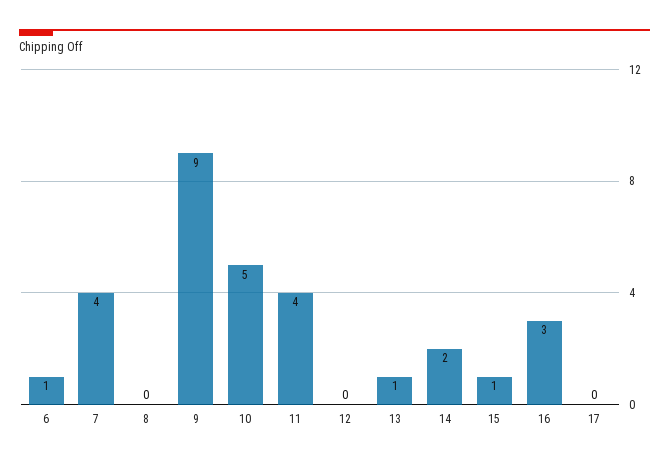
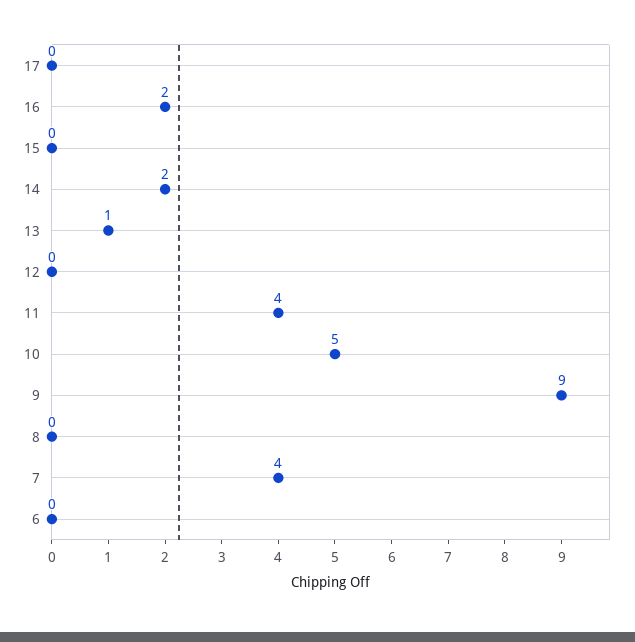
6: 1 -> 0
15: 1 -> 0
16: 3 -> 2

